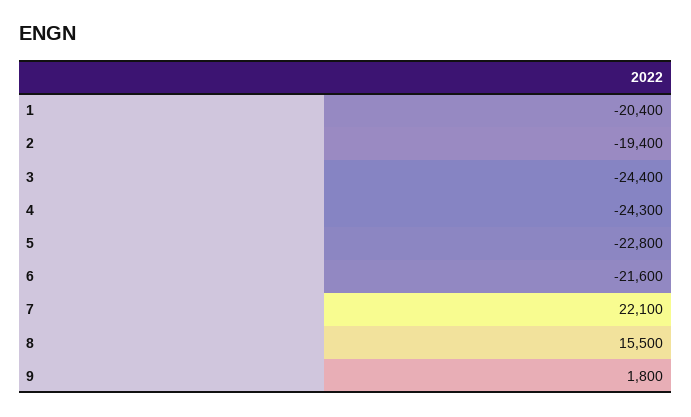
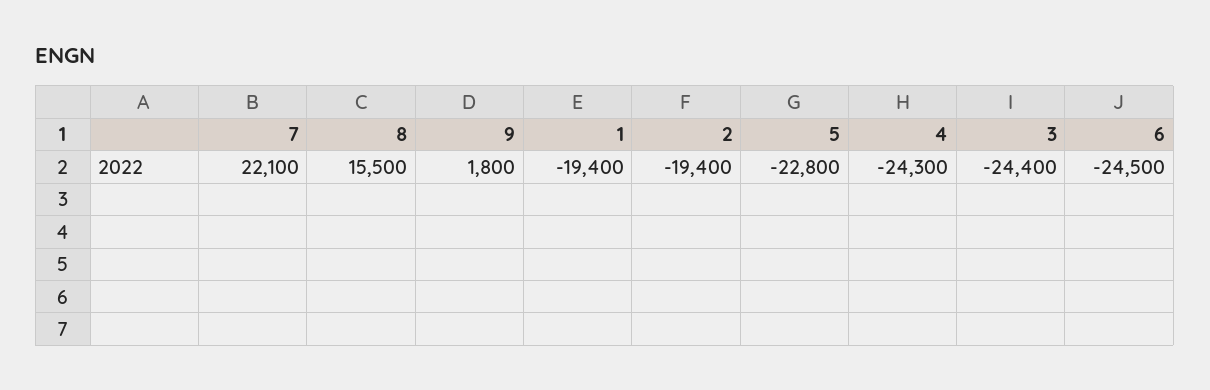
1: -20400 -> -19400
6: -21600 -> -24500

